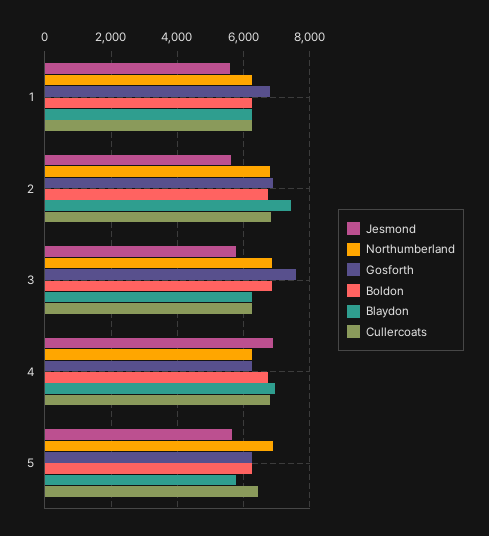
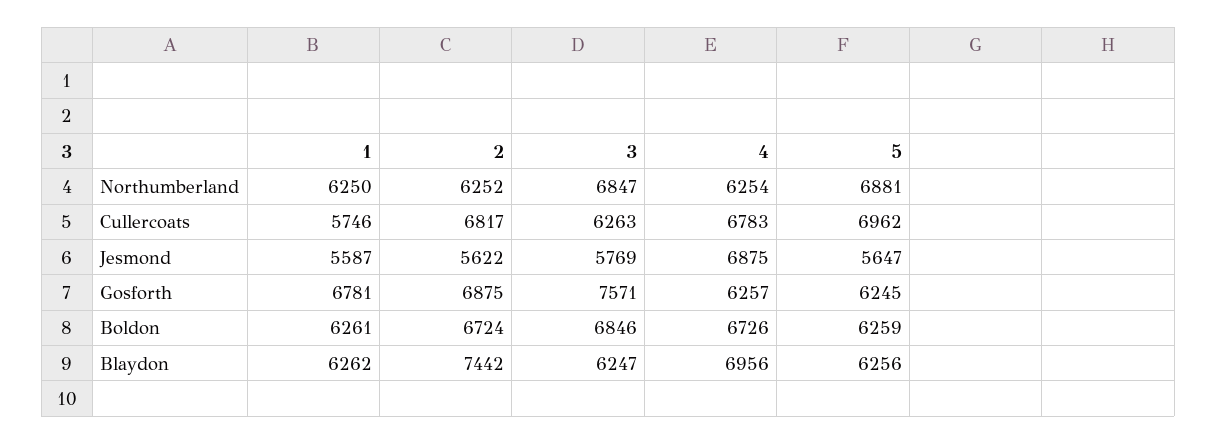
Cullercoats, 1: 6200 -> 5746
Northumberland, 2: 6800 -> 6252
Blaydon, 5: 5800 -> 6256
Cullercoats, 5: 6400 -> 6962

